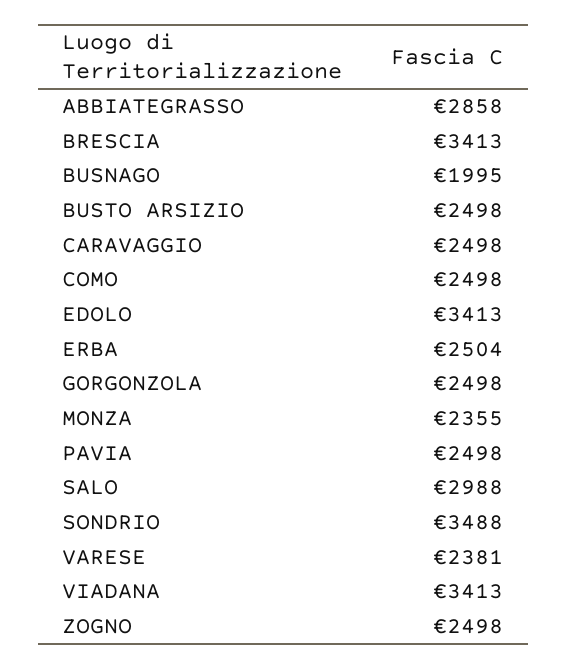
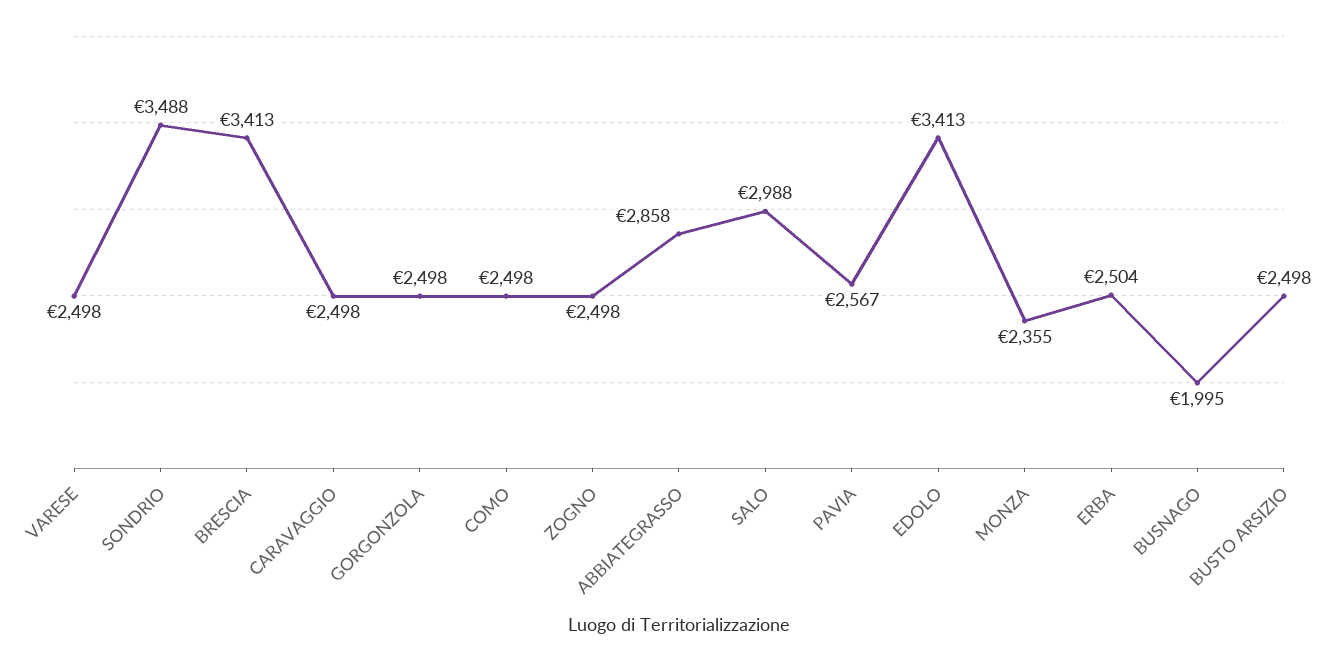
PAVIA: 2498 -> 2567
VARESE: 2381 -> 2498
VIADANA: 3413 -> none

